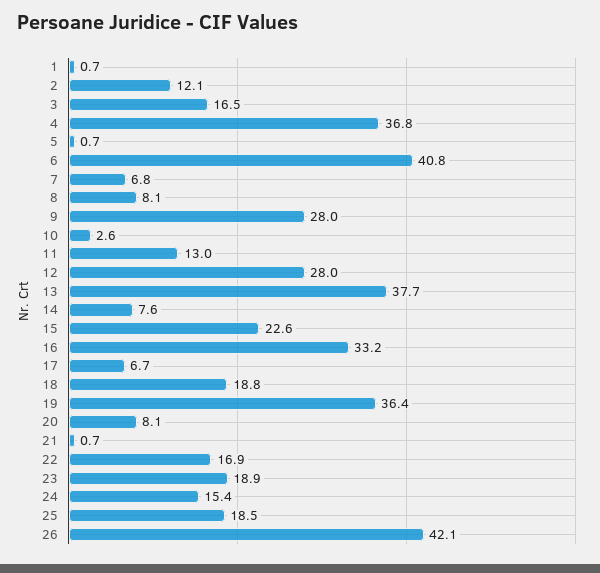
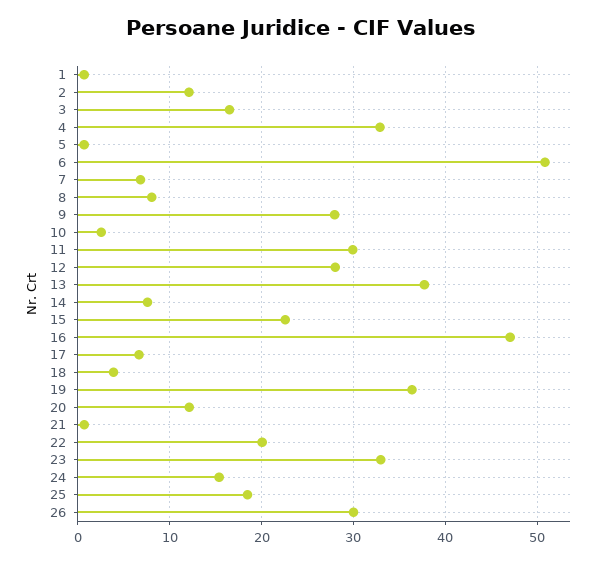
4: 36.8 -> 33
6: 40.8 -> 51
11: 13 -> 30
16: 33.2 -> 47
18: 18.8 -> 4
20: 8.1 -> 12
22: 16.9 -> 20
23: 18.9 -> 33
26: 42.1 -> 30

